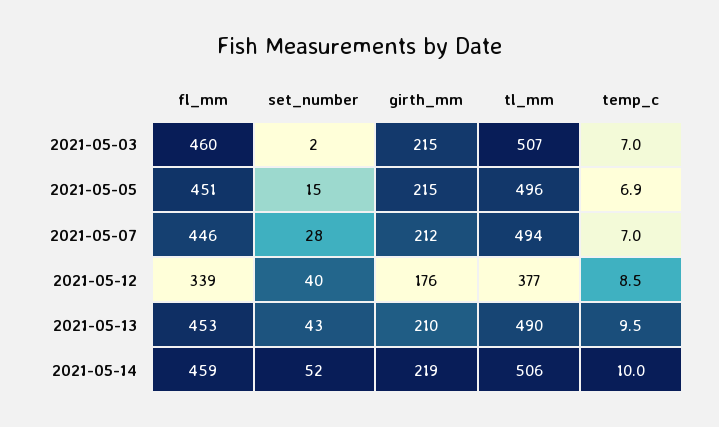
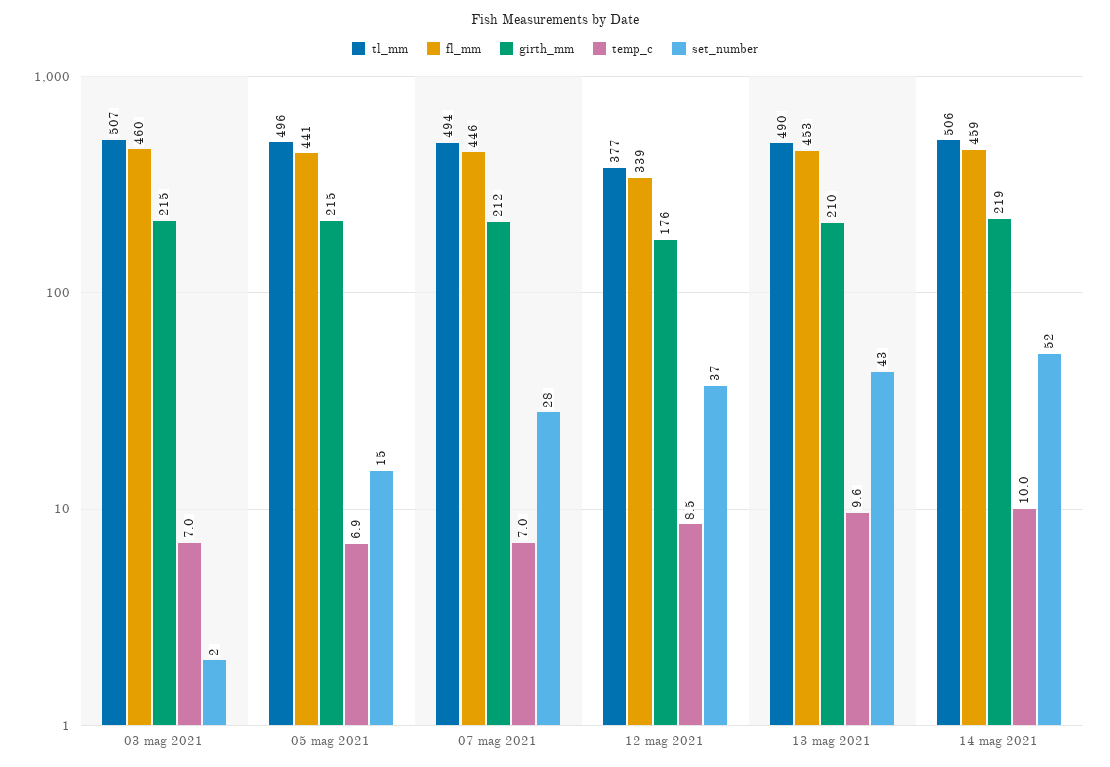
fl_mm, 2021-05-05: 451 -> 441
set_number, 2021-05-12: 40 -> 37
temp_c, 2021-05-13: 9.5 -> 9.6

